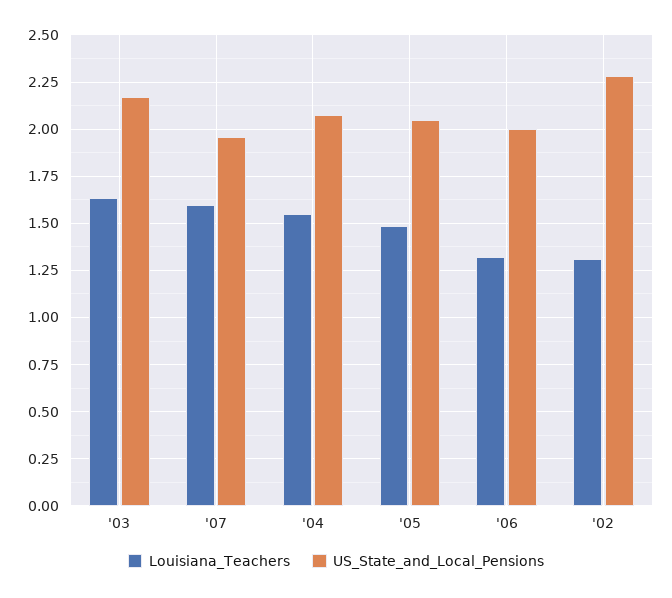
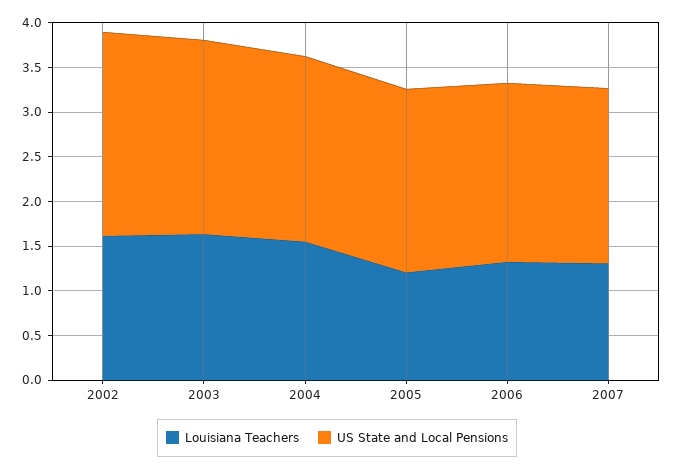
Louisiana_Teachers, '07: 1.6 -> 1.3
Louisiana_Teachers, '05: 1.5 -> 1.2
Louisiana_Teachers, '02: 1.3 -> 1.6

